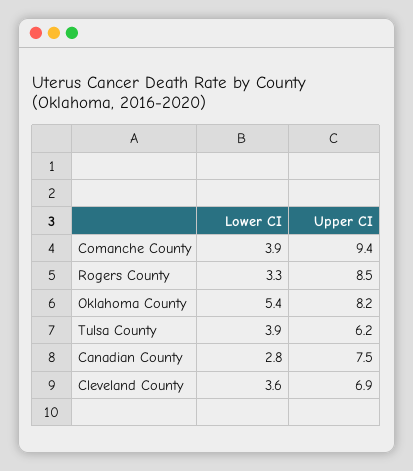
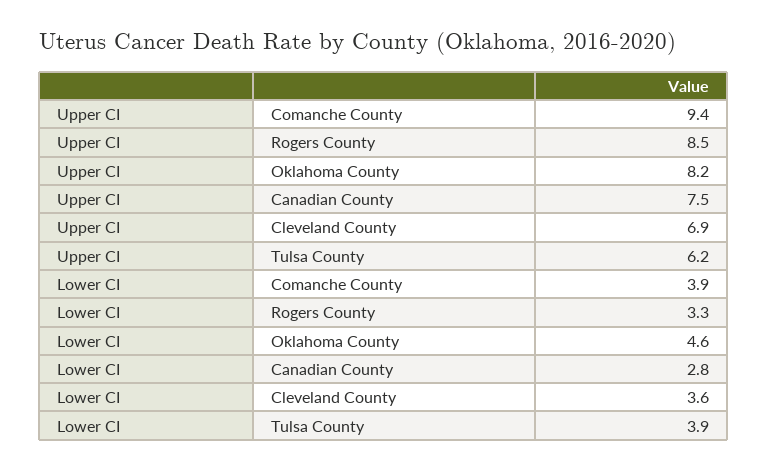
Lower CI, Oklahoma County: 5.4 -> 4.6

